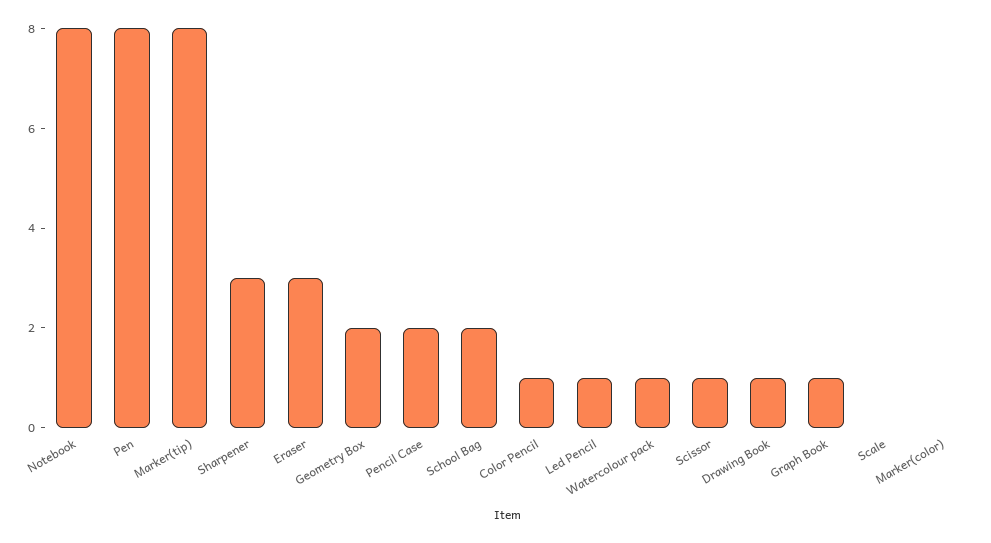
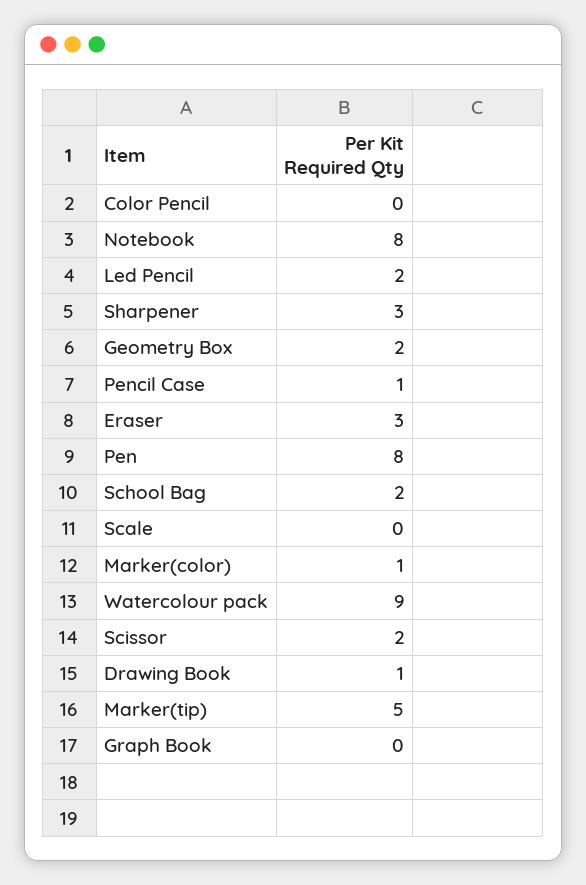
Marker(tip): 8 -> 5
Pencil Case: 2 -> 1
Color Pencil: 1 -> 0
Led Pencil: 1 -> 2
Watercolour pack: 1 -> 9
Scissor: 1 -> 2
Graph Book: 1 -> 0
Marker(color): 0 -> 1

